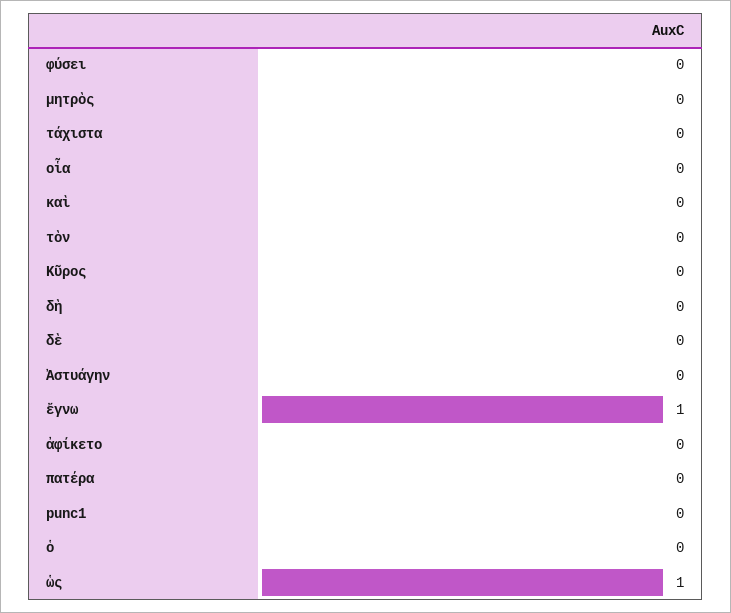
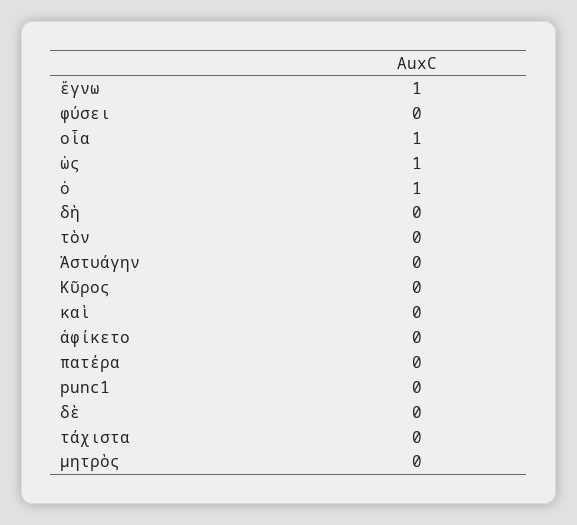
οἷα: 0 -> 1
ὁ: 0 -> 1

